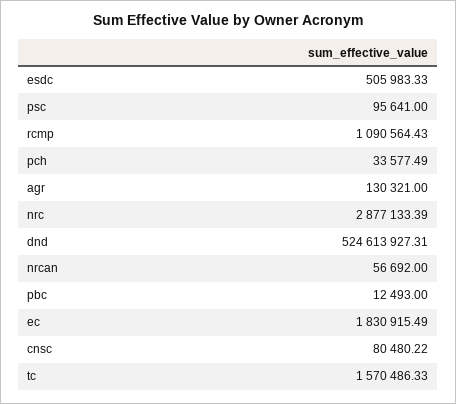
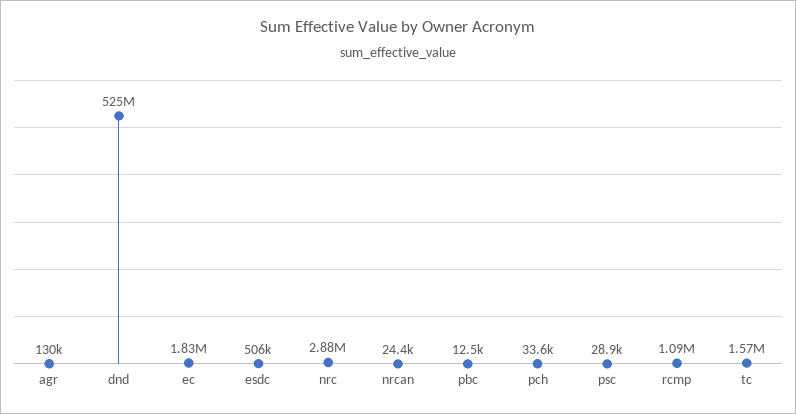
psc: 95641 -> 28900
nrcan: 56692 -> 24400
cnsc: 80480.22 -> none

